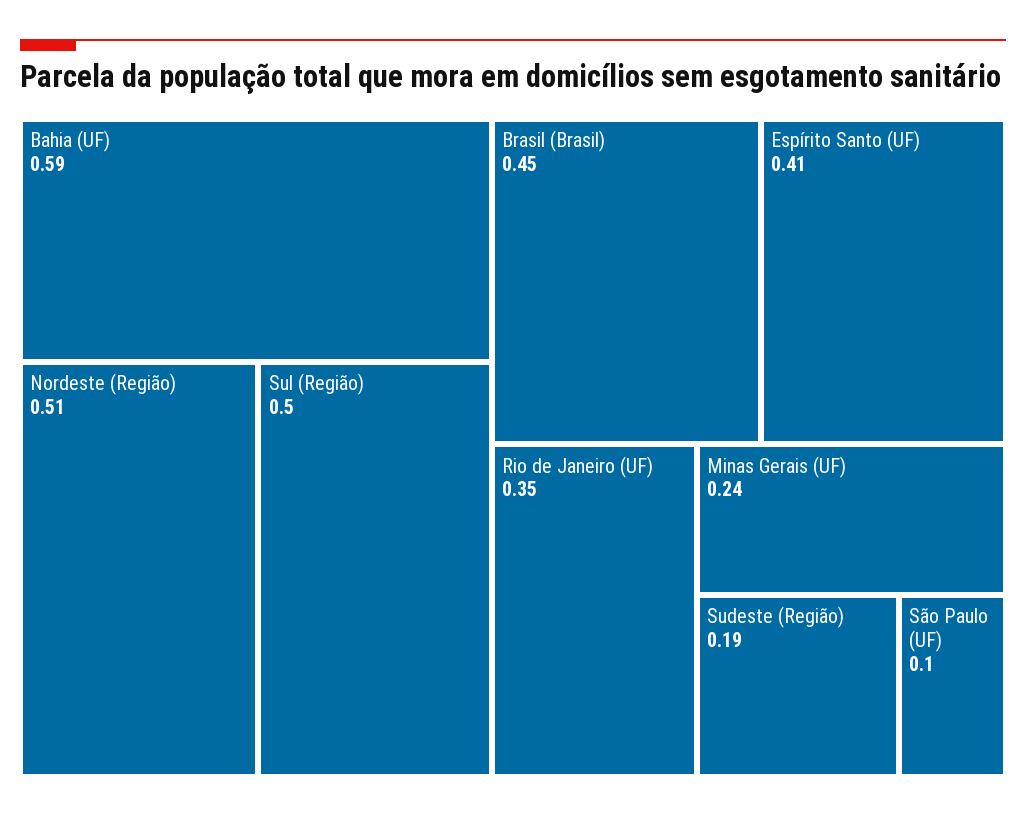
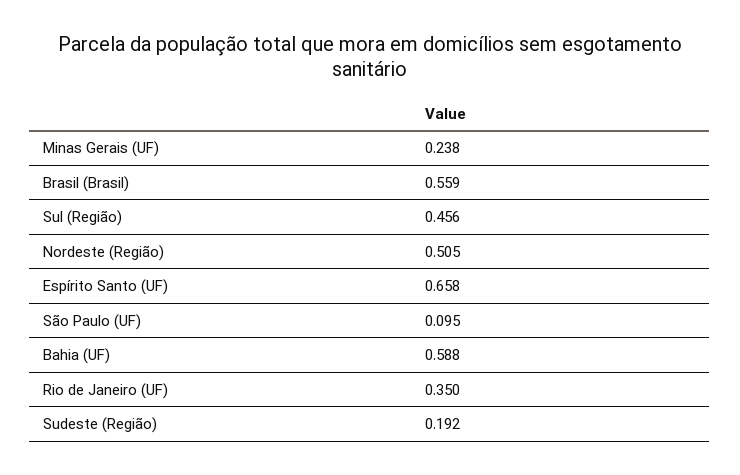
Sul (Região): 0.5 -> 0.456
Brasil (Brasil): 0.45 -> 0.559
Espírito Santo (UF): 0.41 -> 0.658

